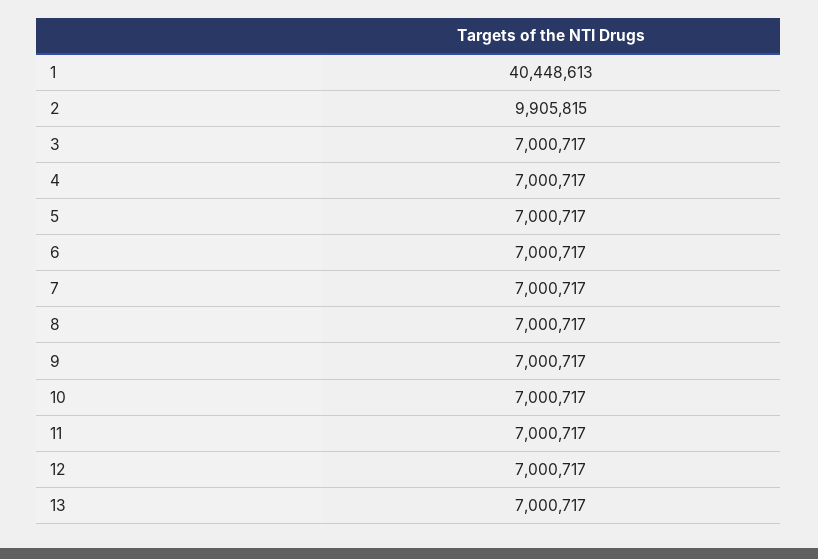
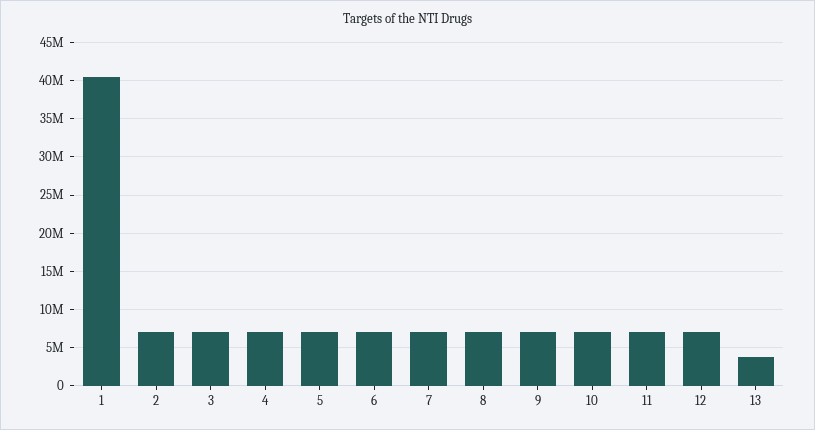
2: 9905815 -> 7000000
13: 7000717 -> 4000000

